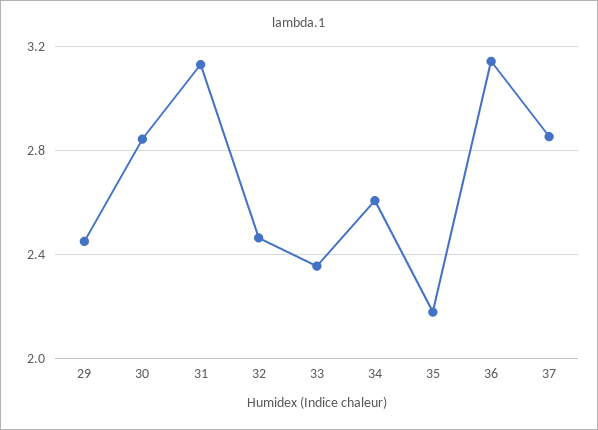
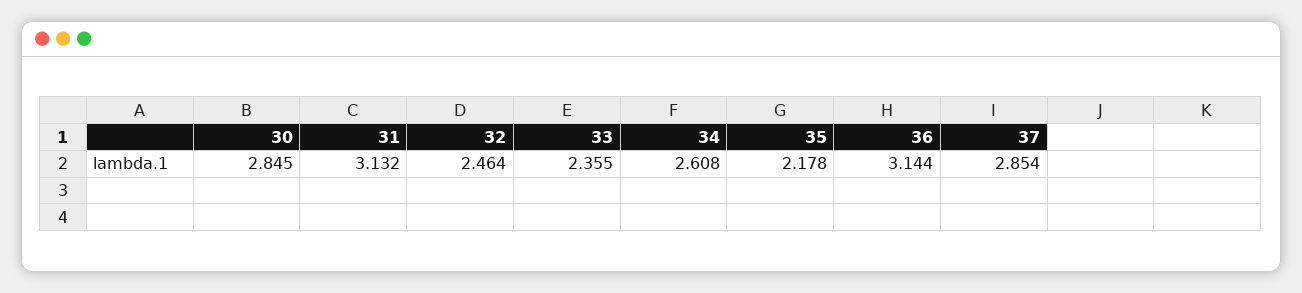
29: 2.45 -> none

